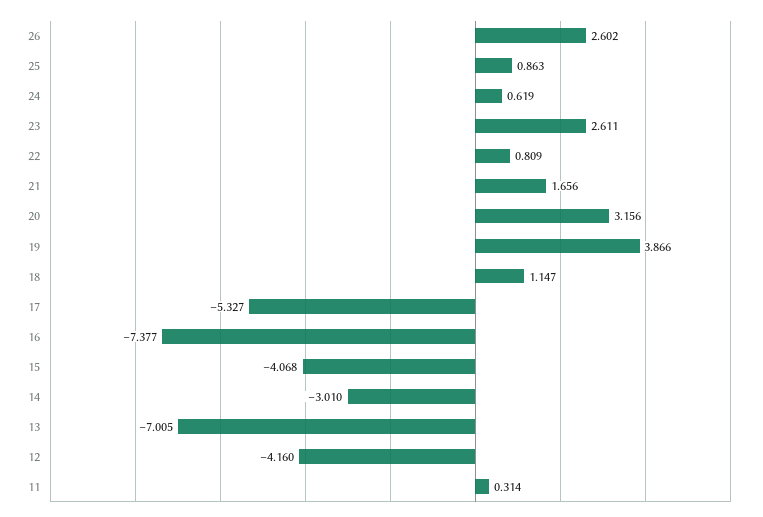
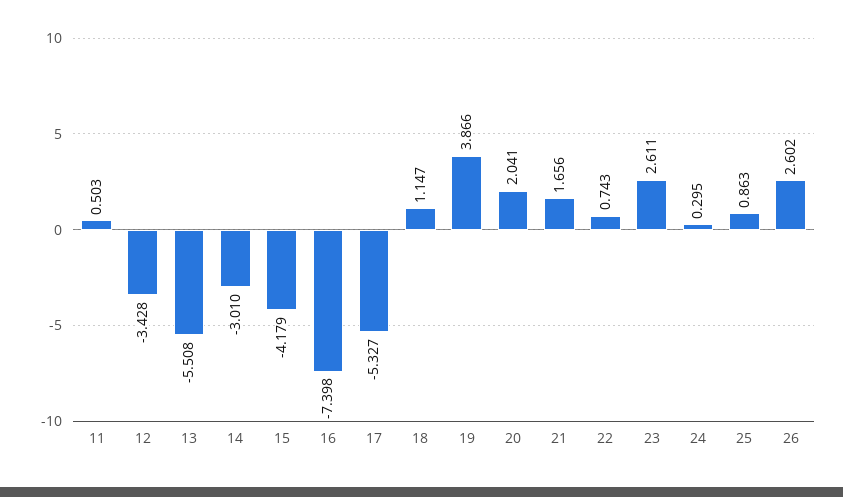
24: 0.619 -> 0.295
22: 0.809 -> 0.743
20: 3.156 -> 2.041
16: -7.377 -> -7.398
15: -4.068 -> -4.179
13: -7.005 -> -5.508
12: -4.16 -> -3.428
11: 0.314 -> 0.503

